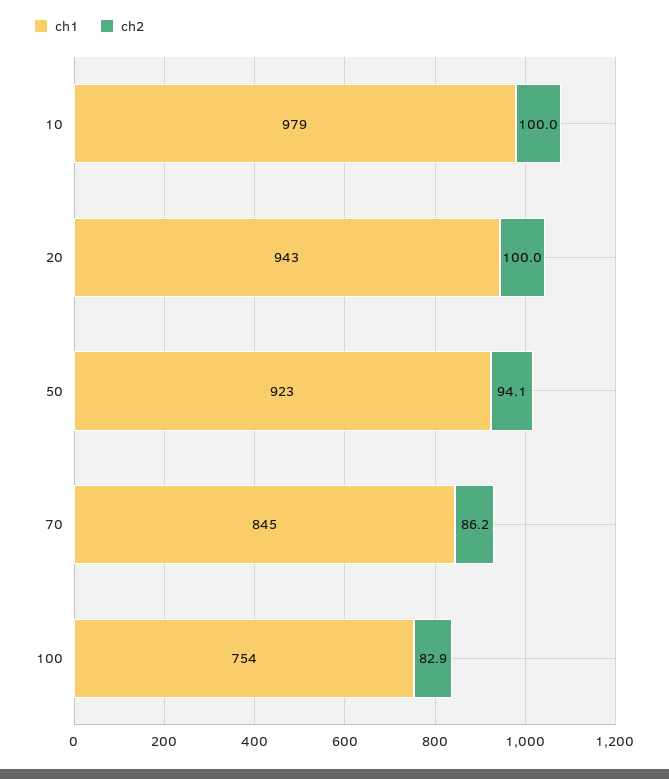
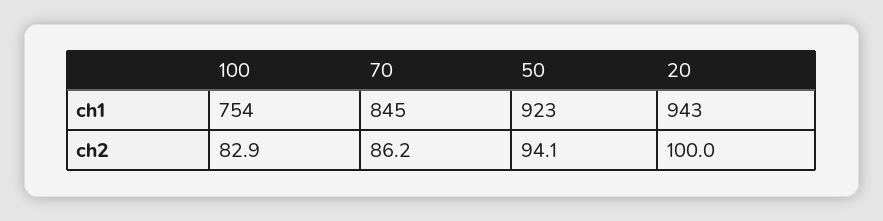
ch1, 10: 979 -> none
ch2, 10: 100 -> none

